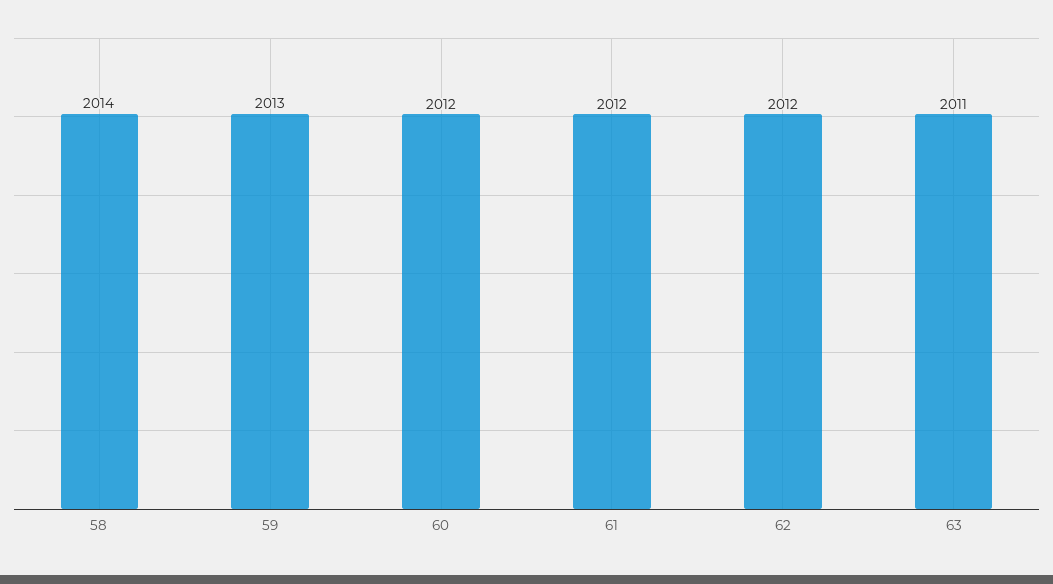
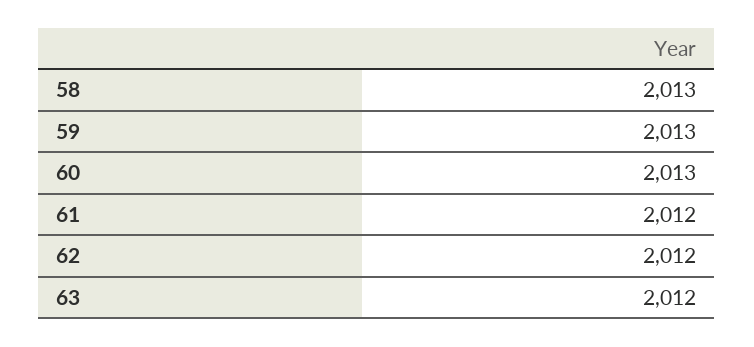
58: 2014 -> 2013
60: 2012 -> 2013
63: 2011 -> 2012

